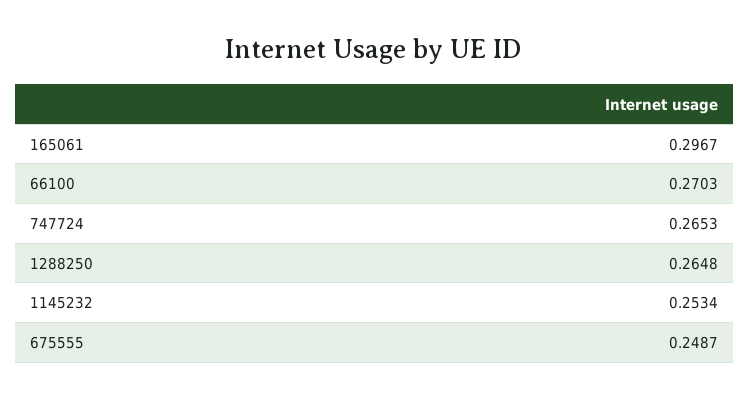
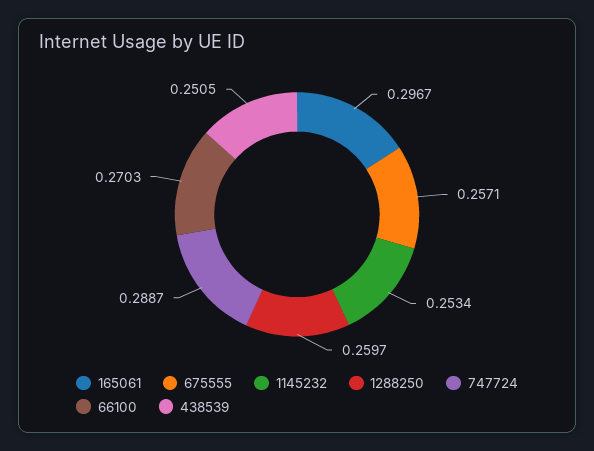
747724: 0.2653 -> 0.2887
1288250: 0.2648 -> 0.2597
675555: 0.2487 -> 0.2571
438539: none -> 0.2505

